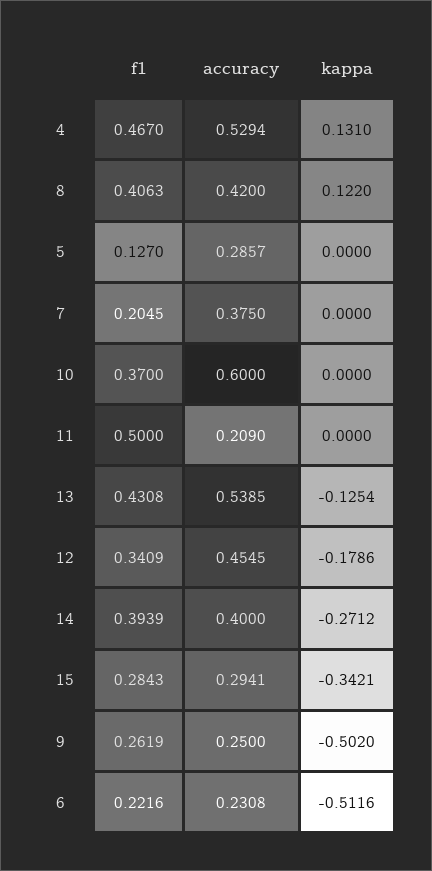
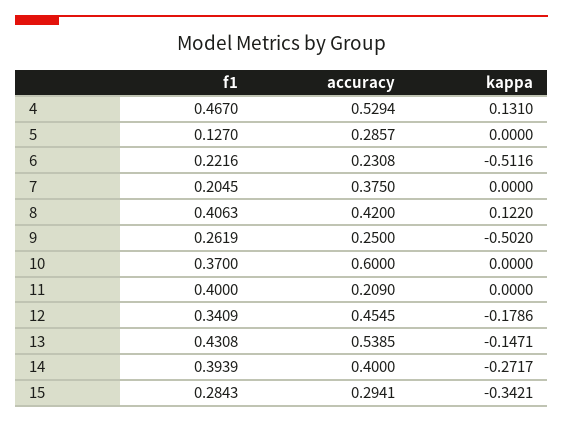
f1, 11: 0.5 -> 0.4
kappa, 13: -0.1254 -> -0.1471
kappa, 14: -0.2712 -> -0.2717

